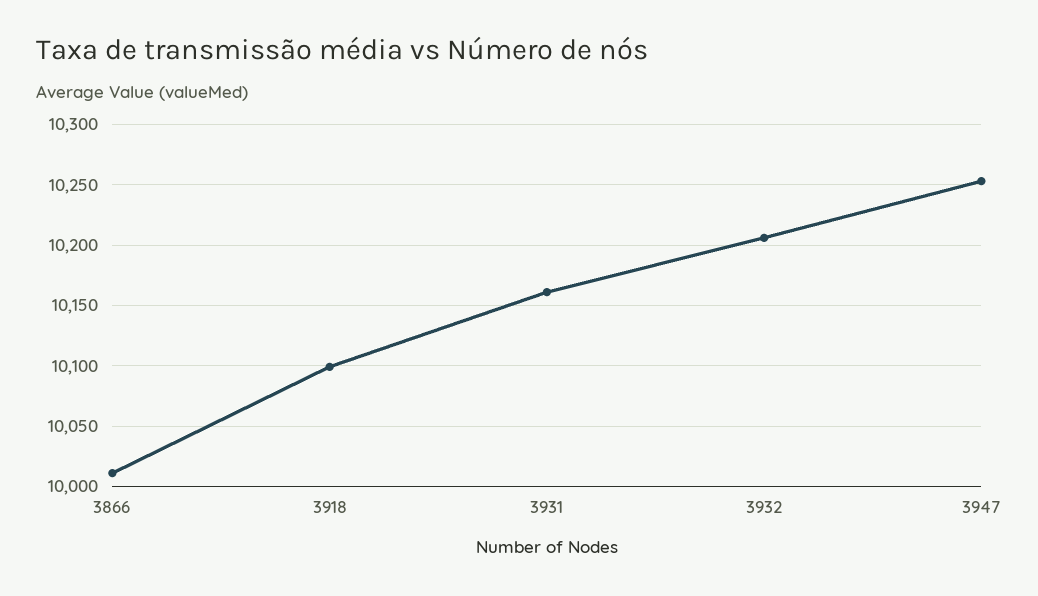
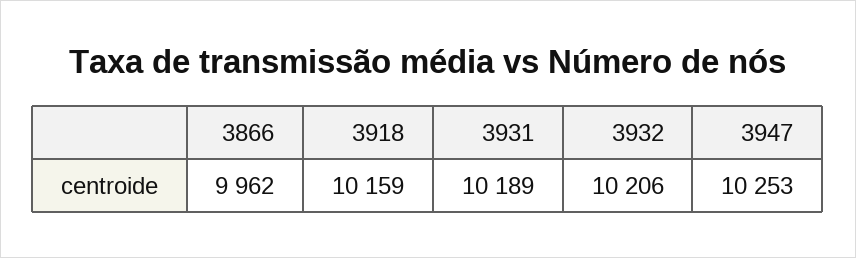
3866: 10010 -> 9962
3918: 10100 -> 10159
3931: 10160 -> 10189

